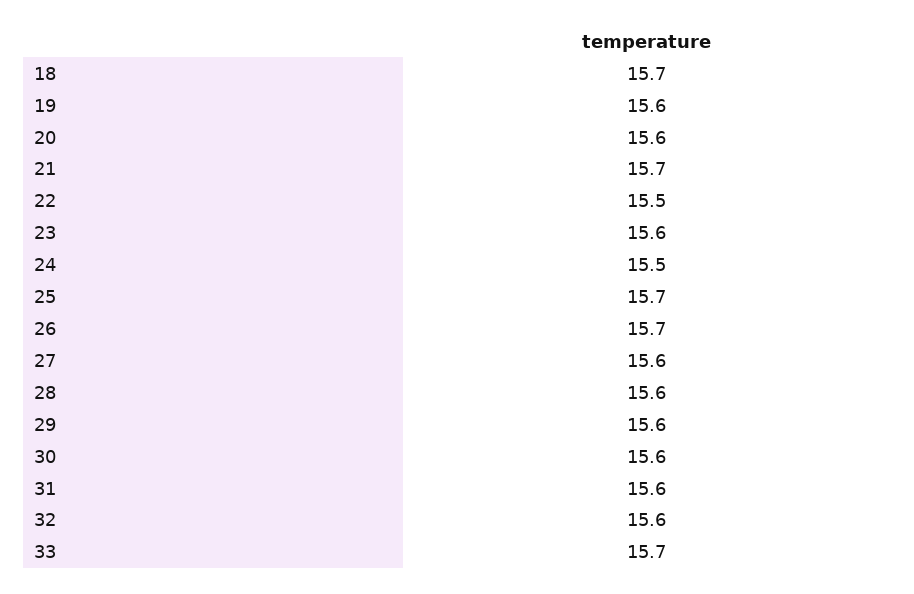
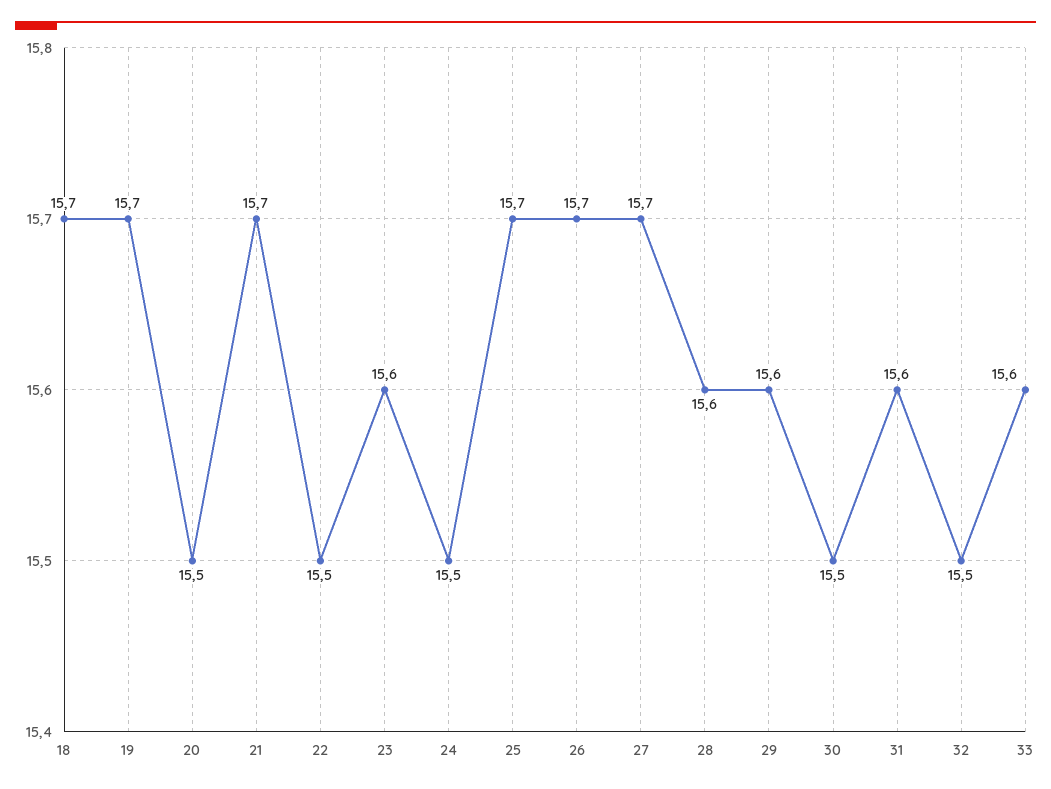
19: 15.6 -> 15.7
20: 15.6 -> 15.5
27: 15.6 -> 15.7
30: 15.6 -> 15.5
32: 15.6 -> 15.5
33: 15.7 -> 15.6

